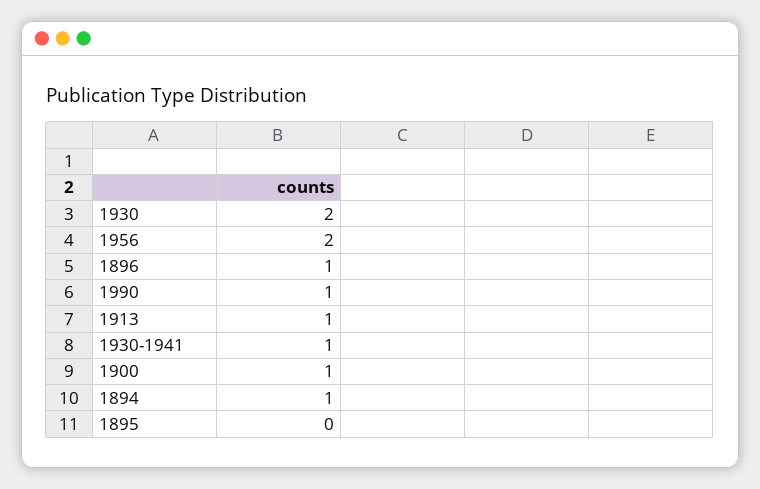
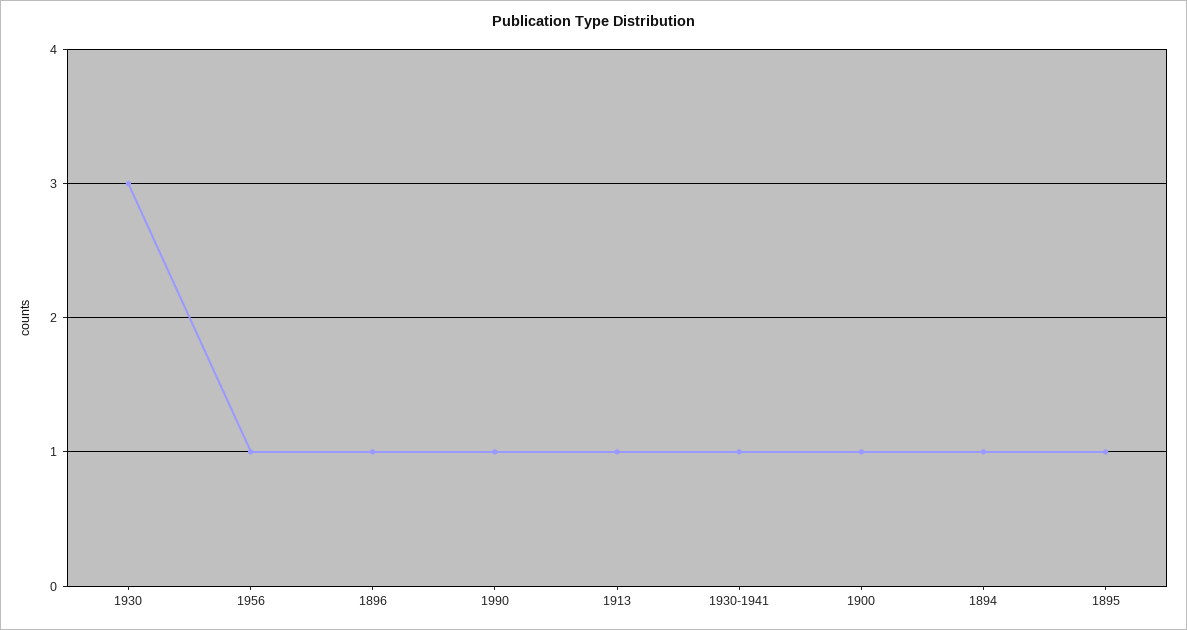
1930: 2 -> 3
1956: 2 -> 1
1895: 0 -> 1

